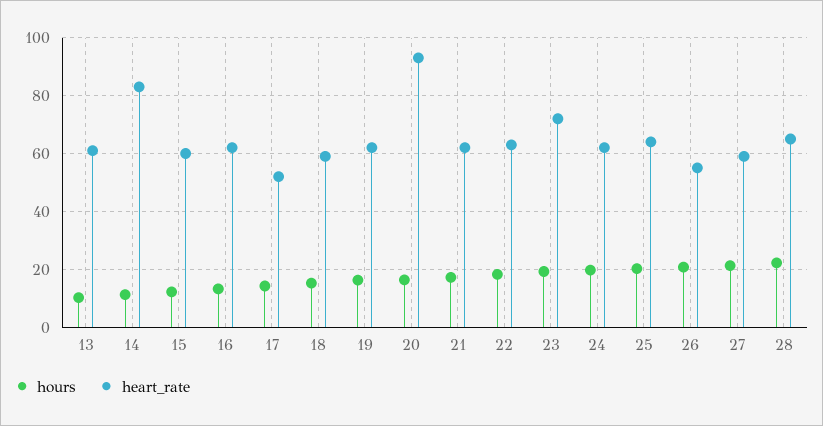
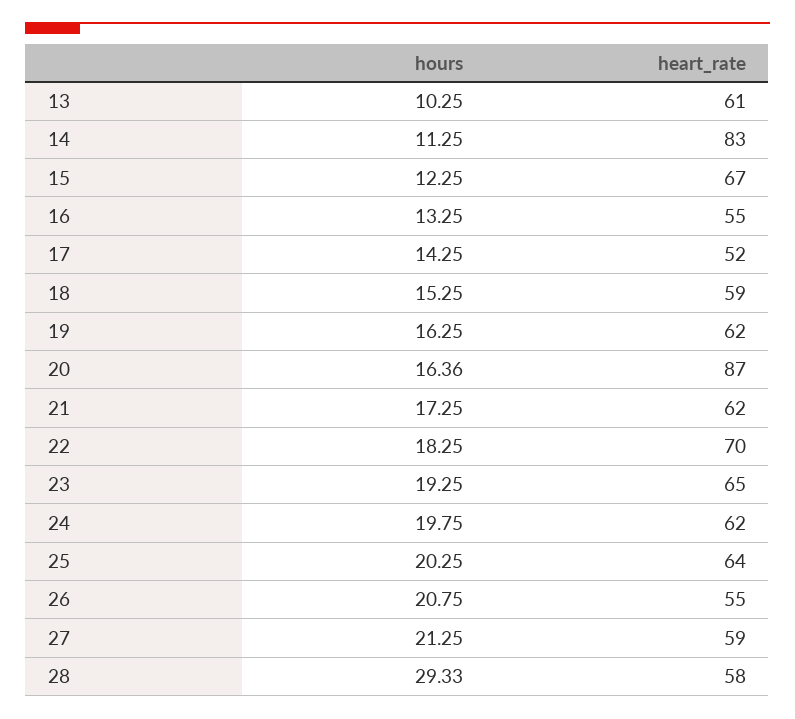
heart_rate, 15: 60 -> 67
heart_rate, 16: 62.5 -> 55
heart_rate, 20: 92.5 -> 87
heart_rate, 22: 62.5 -> 70
heart_rate, 23: 72.5 -> 65
hours, 28: 22.5 -> 29.33
heart_rate, 28: 65 -> 58

